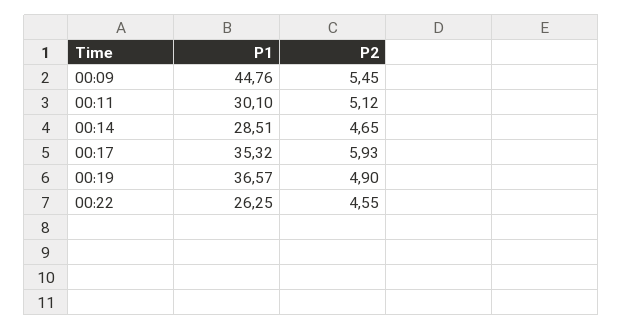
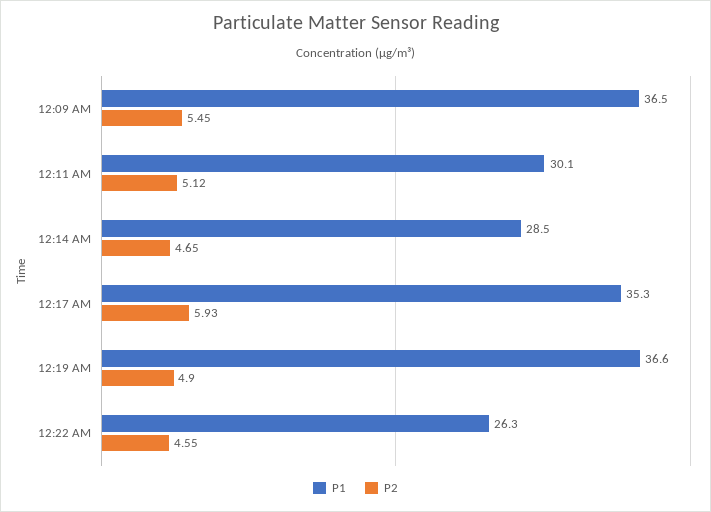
P1, 00:09: 44.76 -> 36.5

